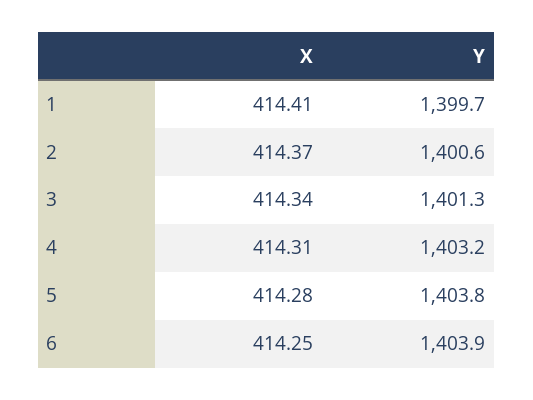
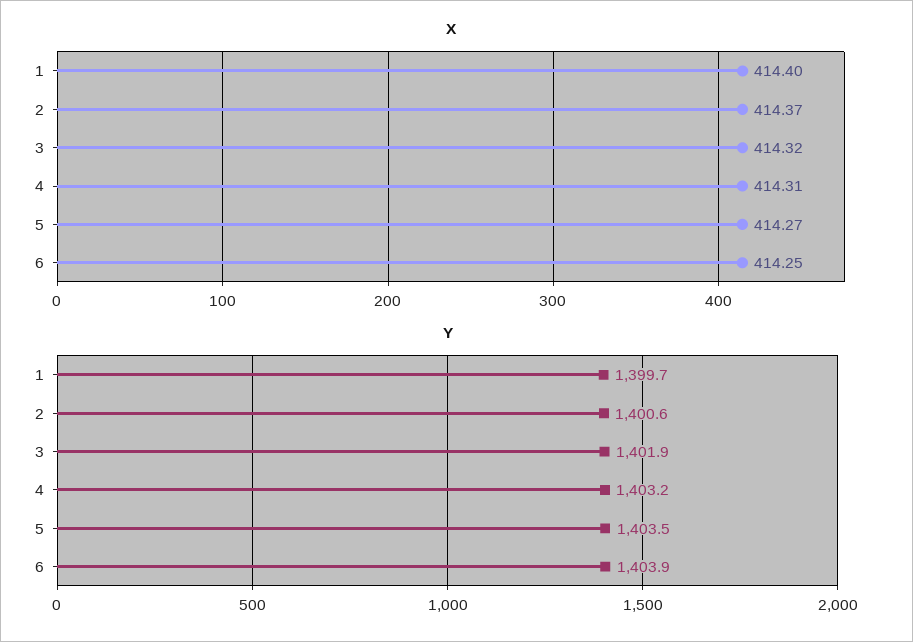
X, 1: 414.41 -> 414.4
X, 3: 414.34 -> 414.32
Y, 3: 1401.3 -> 1401.9
X, 5: 414.28 -> 414.27
Y, 5: 1403.8 -> 1403.5

